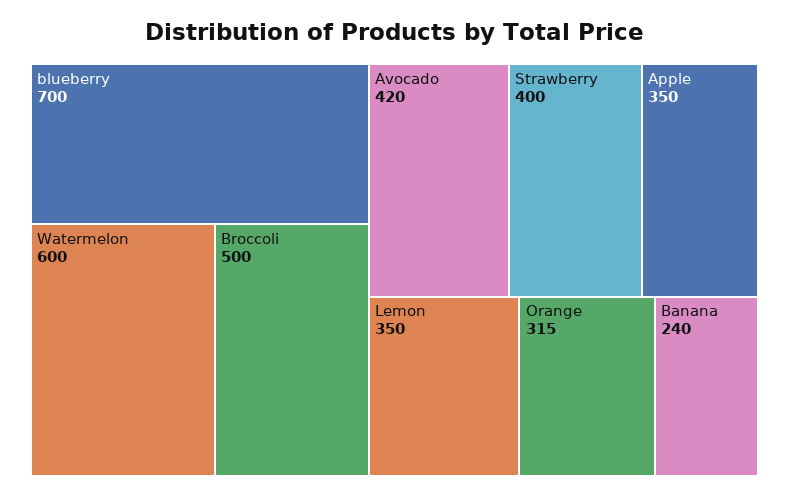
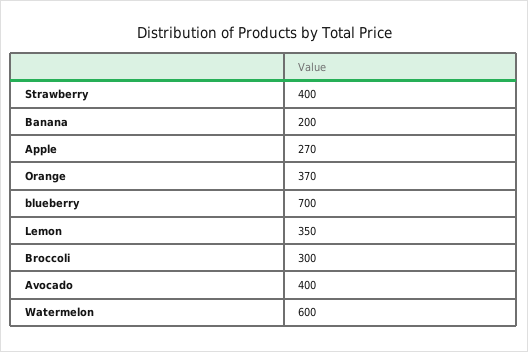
Broccoli: 500 -> 300
Avocado: 420 -> 400
Apple: 350 -> 270
Orange: 315 -> 370
Banana: 240 -> 200

